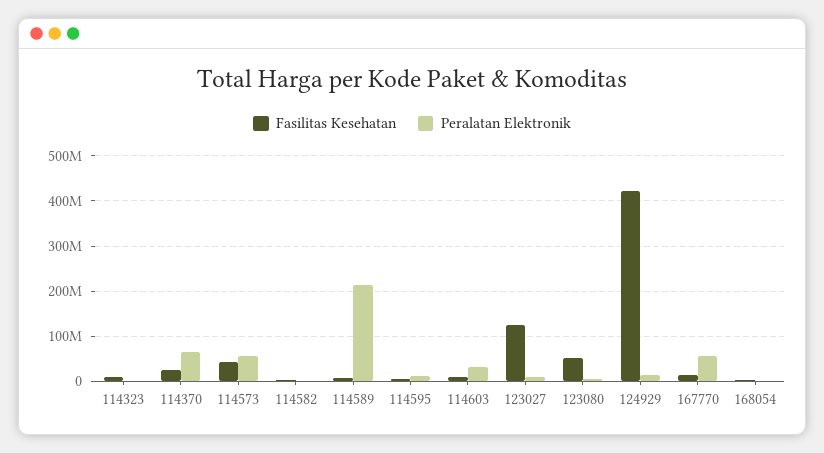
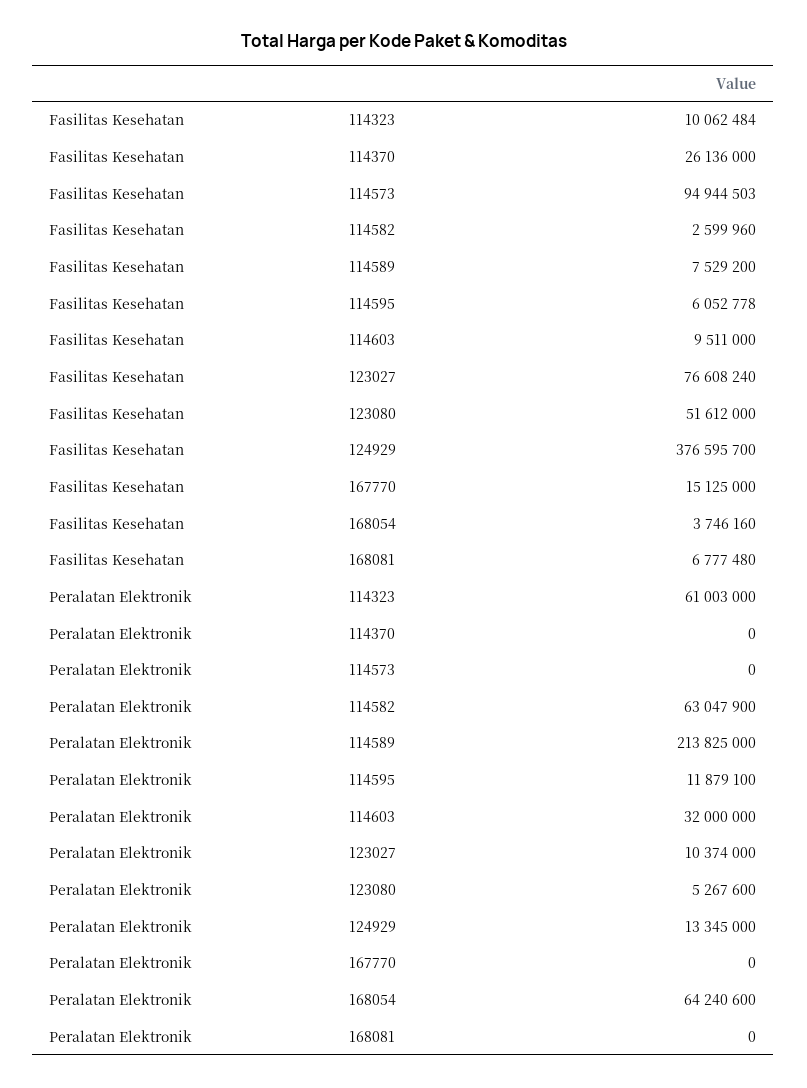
Peralatan Elektronik, 114323: 0 -> 61003000
Peralatan Elektronik, 114370: 60000000 -> 0
Fasilitas Kesehatan, 114573: 40000000 -> 94944503
Peralatan Elektronik, 114573: 60000000 -> 0
Peralatan Elektronik, 114582: 0 -> 63047900
Fasilitas Kesehatan, 123027: 120000000 -> 76608240
Fasilitas Kesehatan, 124929: 420000000 -> 376595700
Peralatan Elektronik, 167770: 60000000 -> 0
Peralatan Elektronik, 168054: 0 -> 64240600
Fasilitas Kesehatan, 168081: none -> 6777480
Peralatan Elektronik, 168081: none -> 0

